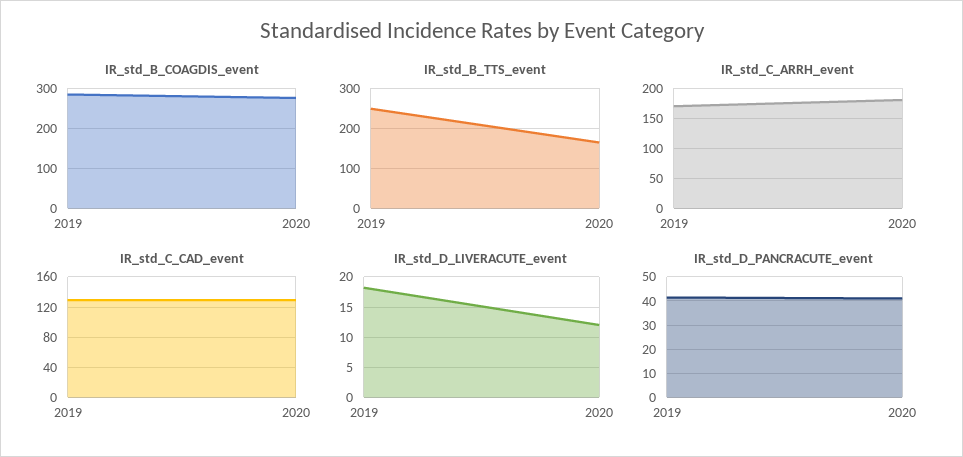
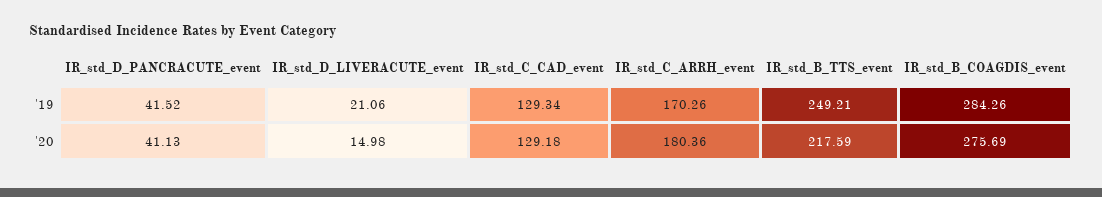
IR_std_B_TTS_event, 2020: 160 -> 217.59
IR_std_D_LIVERACUTE_event, 2019: 18 -> 21.06
IR_std_D_LIVERACUTE_event, 2020: 12 -> 14.98

